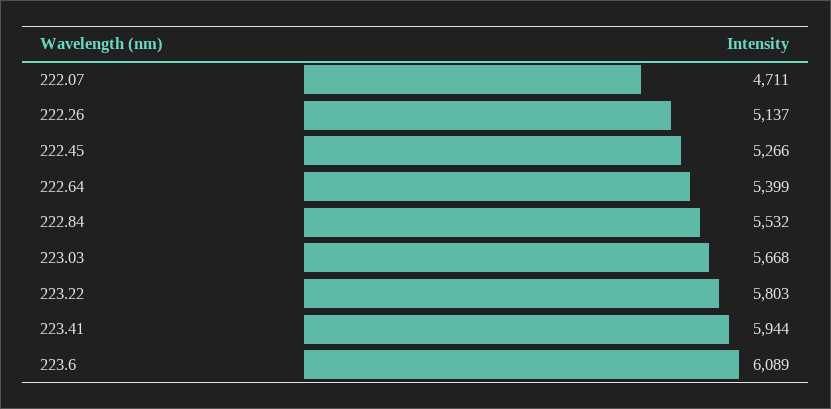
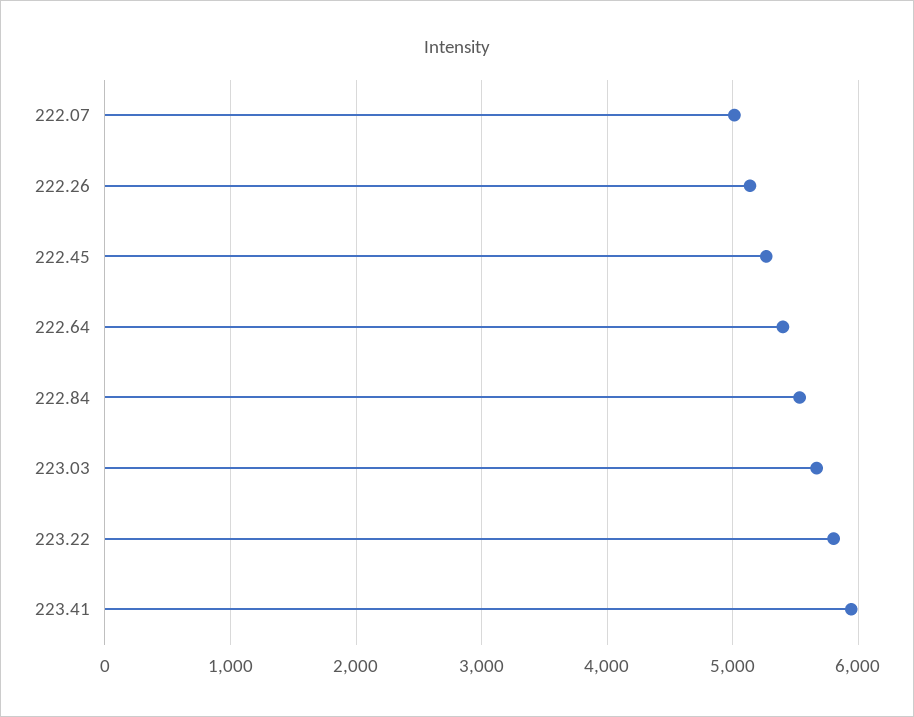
222.07: 4711 -> 5000
223.6: 6089 -> none

